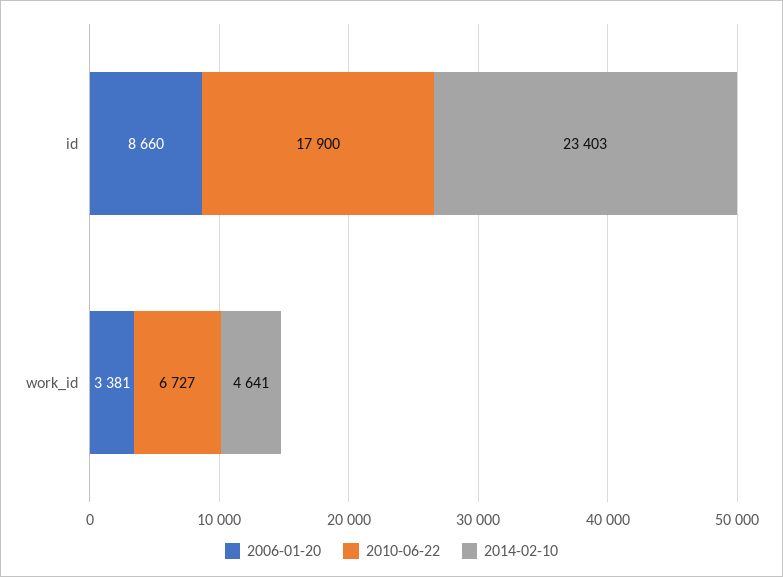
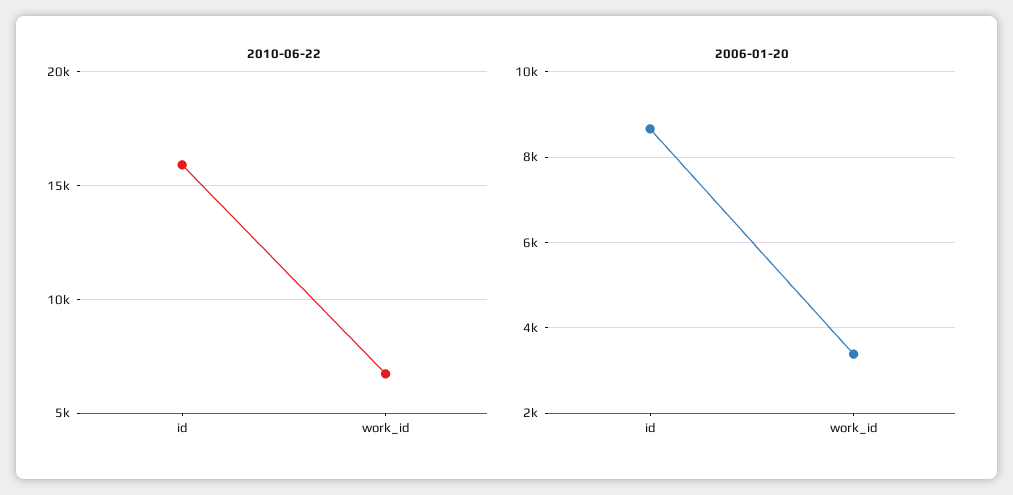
2010-06-22, id: 17900 -> 16000
2014-02-10, id: 23403 -> none
2014-02-10, work_id: 4641 -> none

